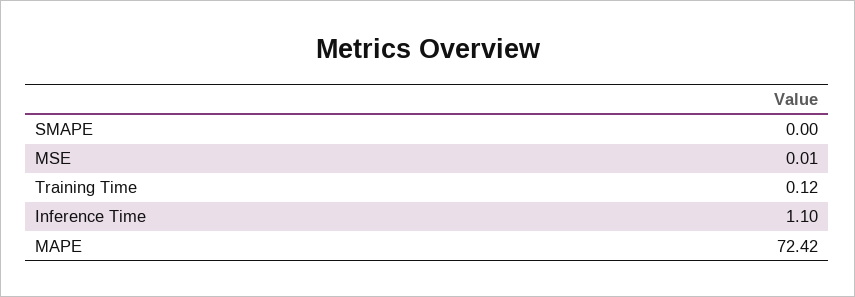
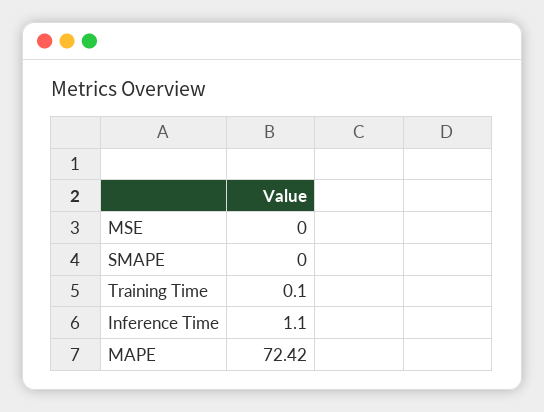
MSE: 0.01 -> 0
Training Time: 0.12 -> 0.1

